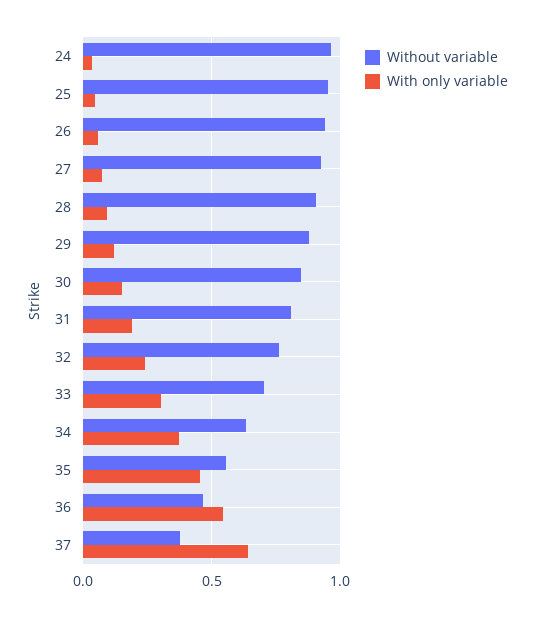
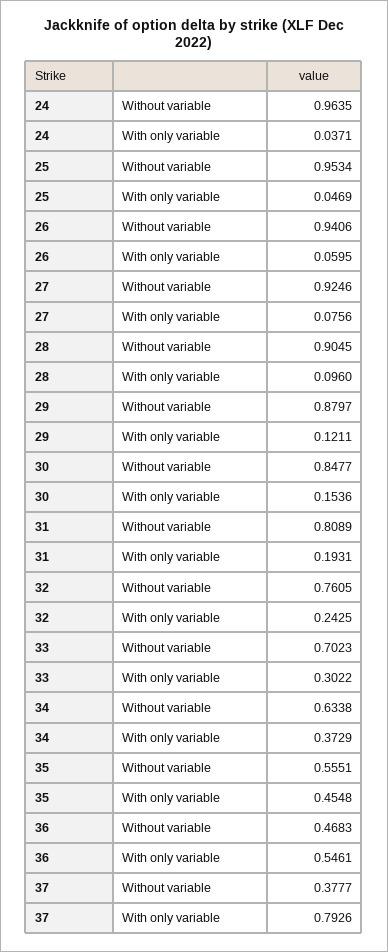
With only variable, 37: 0.65 -> 0.7926

